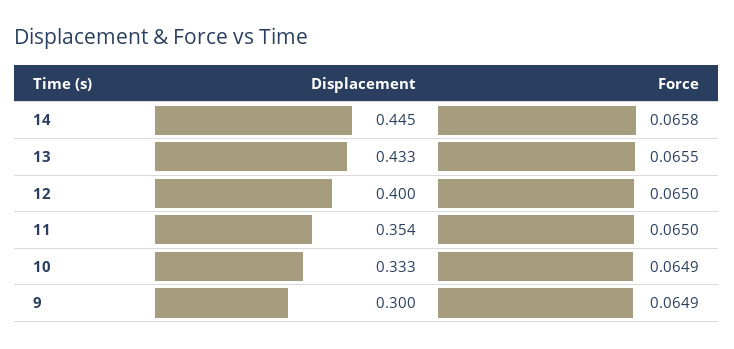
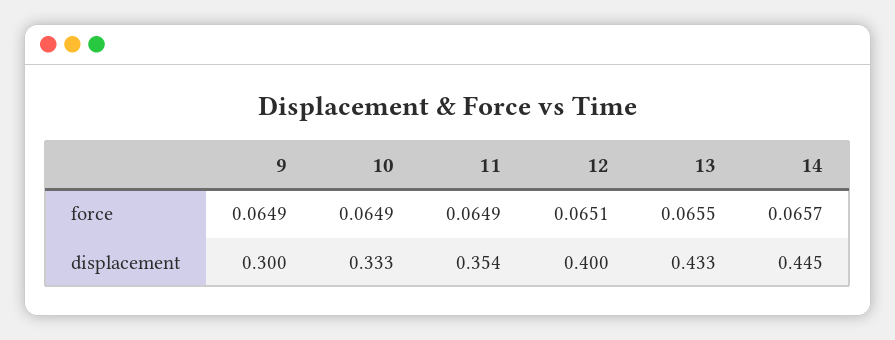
Force, 14: 0.0658 -> 0.0657
Force, 12: 0.065 -> 0.0651
Force, 11: 0.065 -> 0.0649

